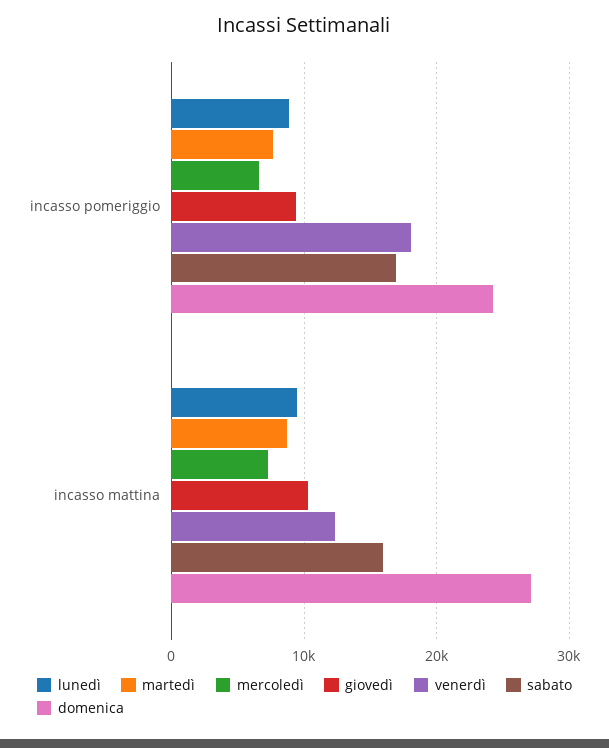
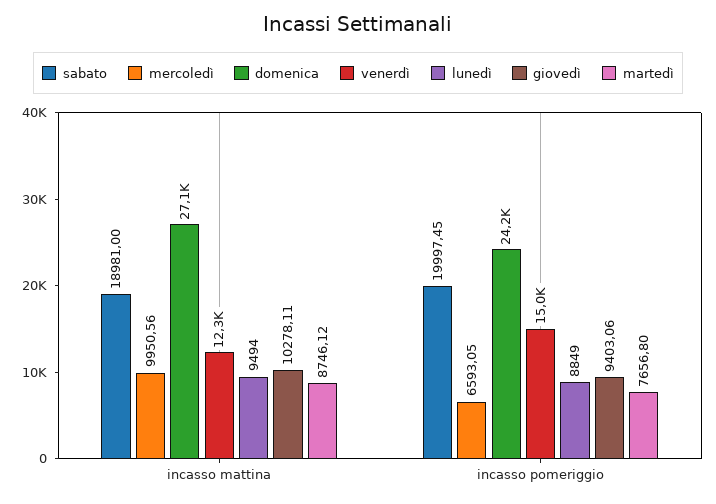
venerdì, incasso pomeriggio: 18000 -> 15000
sabato, incasso pomeriggio: 17000 -> 19997.45
mercoledì, incasso mattina: 7000 -> 9950.56
sabato, incasso mattina: 16000 -> 18981

